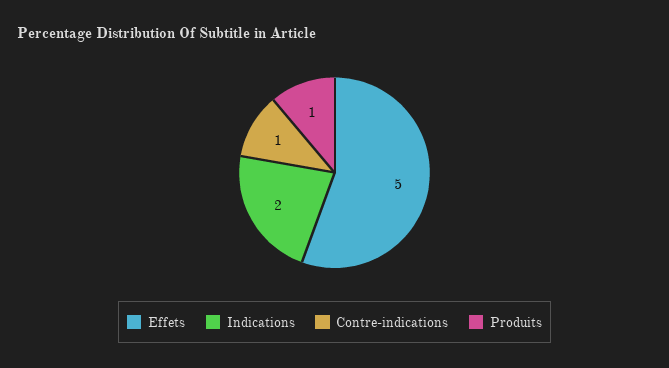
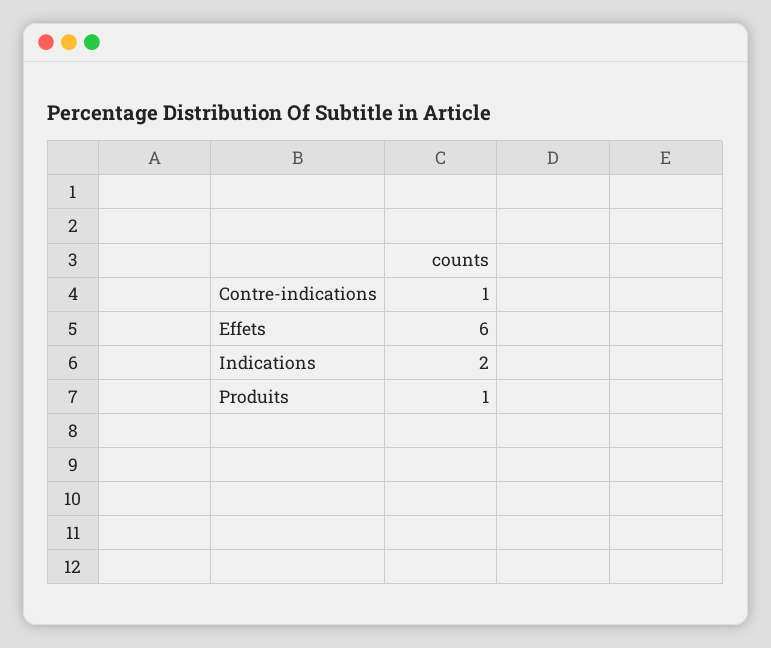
Effets: 5 -> 6

